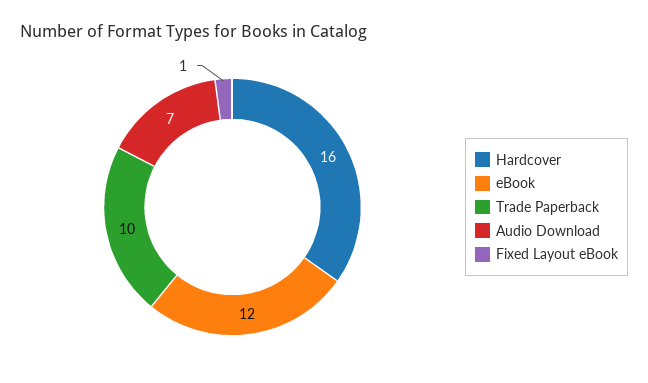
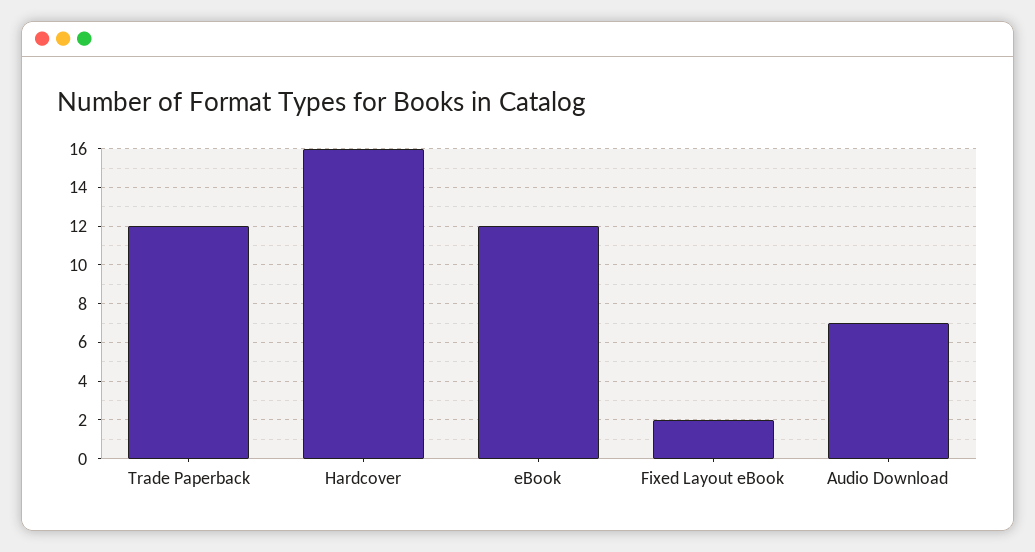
Trade Paperback: 10 -> 12
Fixed Layout eBook: 1 -> 2

